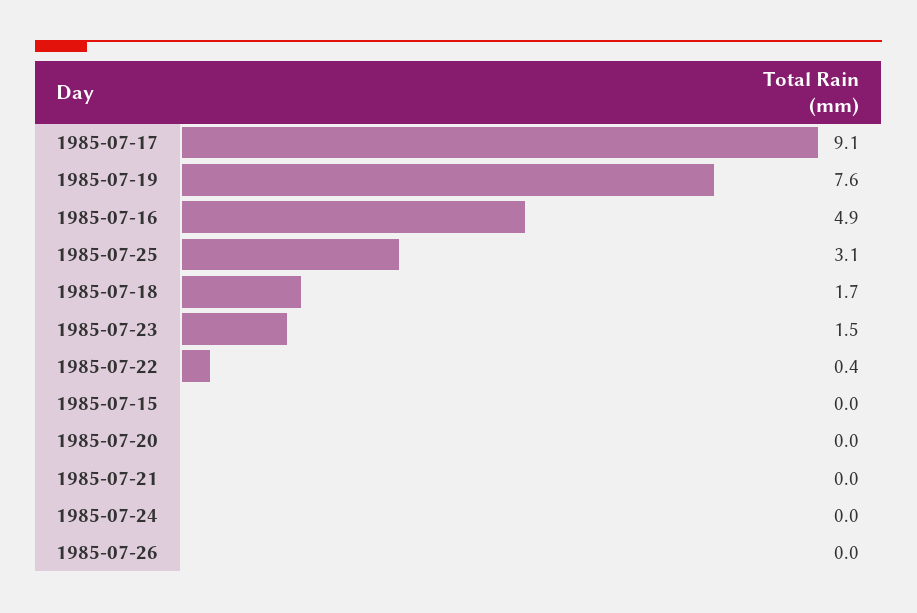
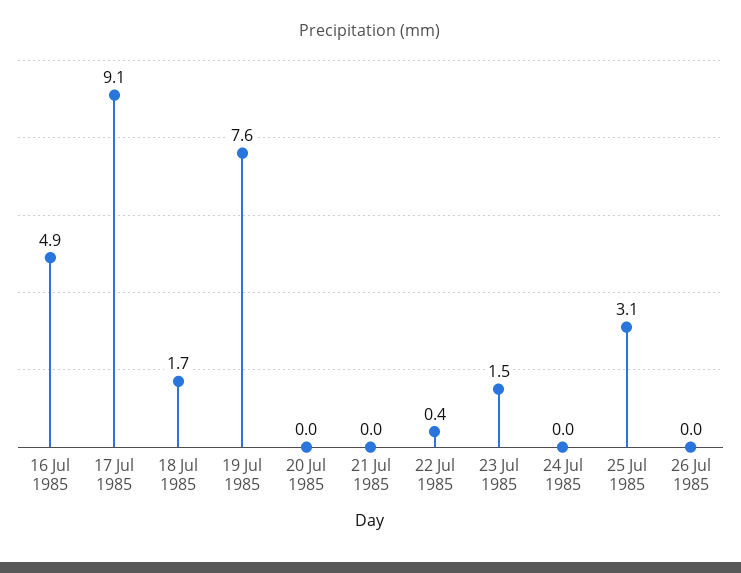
1985-07-15: 0 -> none

